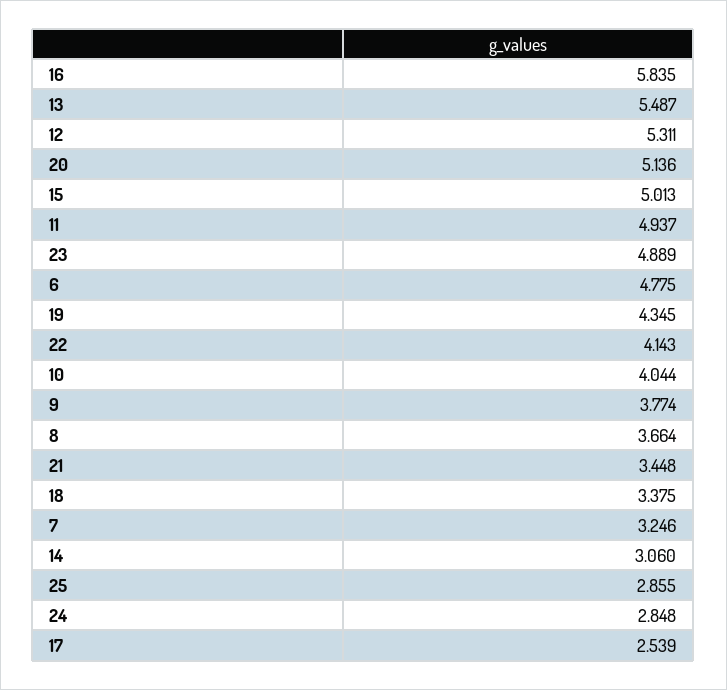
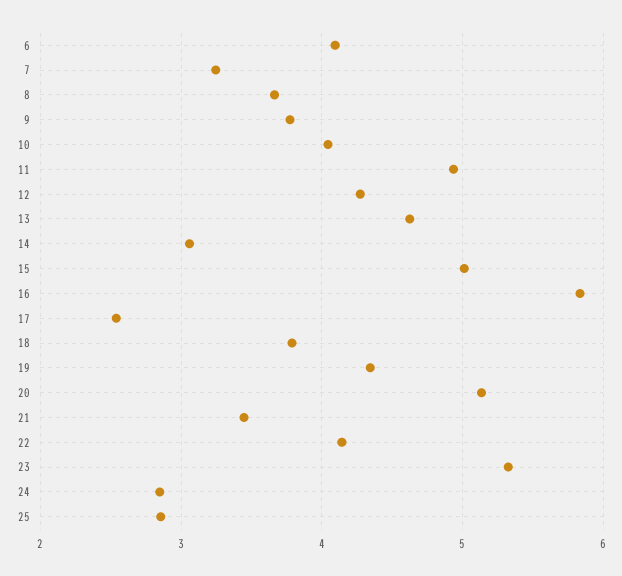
13: 5.487 -> 4.6
12: 5.311 -> 4.3
23: 4.889 -> 5.3
6: 4.775 -> 4.1
18: 3.375 -> 3.8

